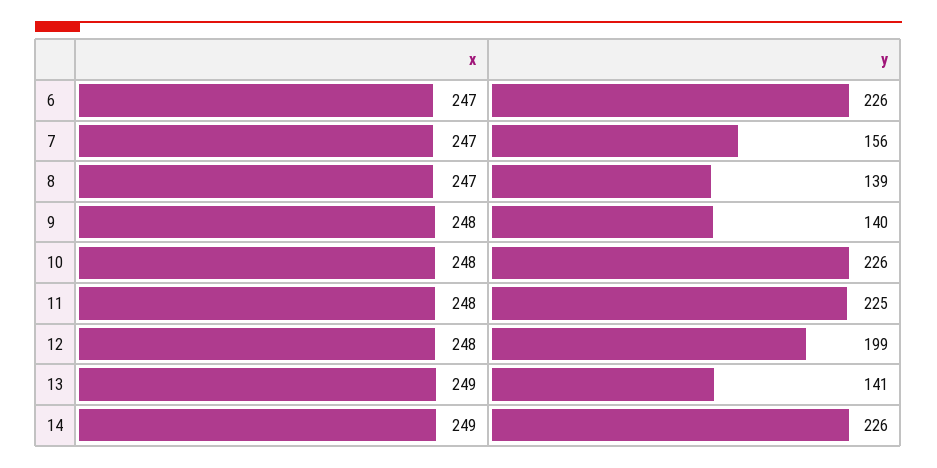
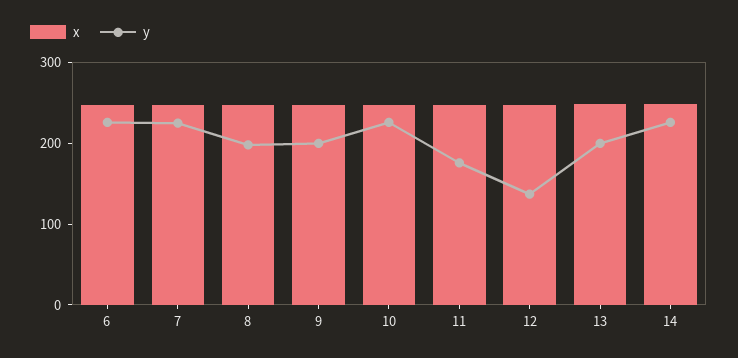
y, 7: 156 -> 220
y, 8: 139 -> 200
y, 9: 140 -> 200
y, 11: 225 -> 180
y, 12: 199 -> 140
y, 13: 141 -> 200

